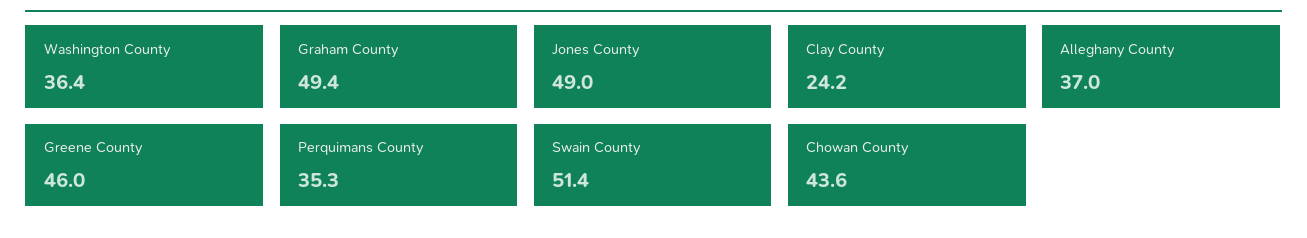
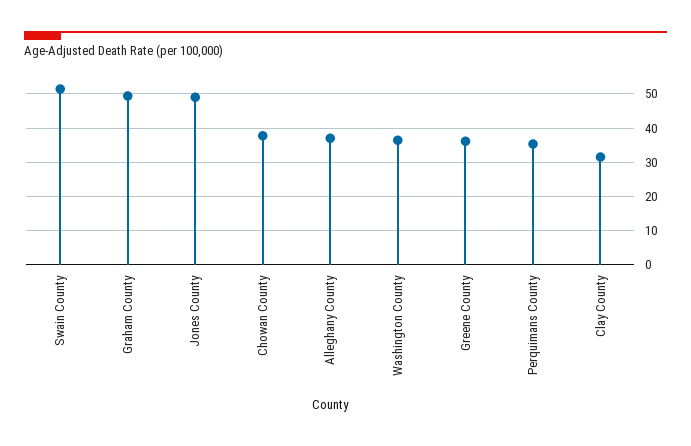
Clay County: 24.2 -> 32
Greene County: 46 -> 36
Chowan County: 43.6 -> 38

